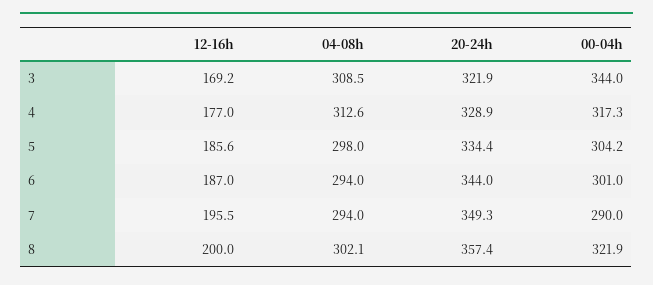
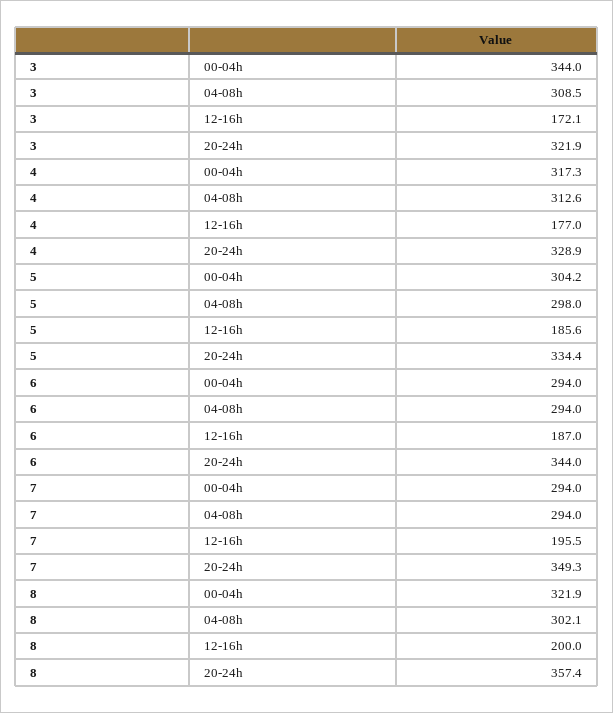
12-16h, 3: 169.2 -> 172.1
00-04h, 6: 301 -> 294
00-04h, 7: 290 -> 294

